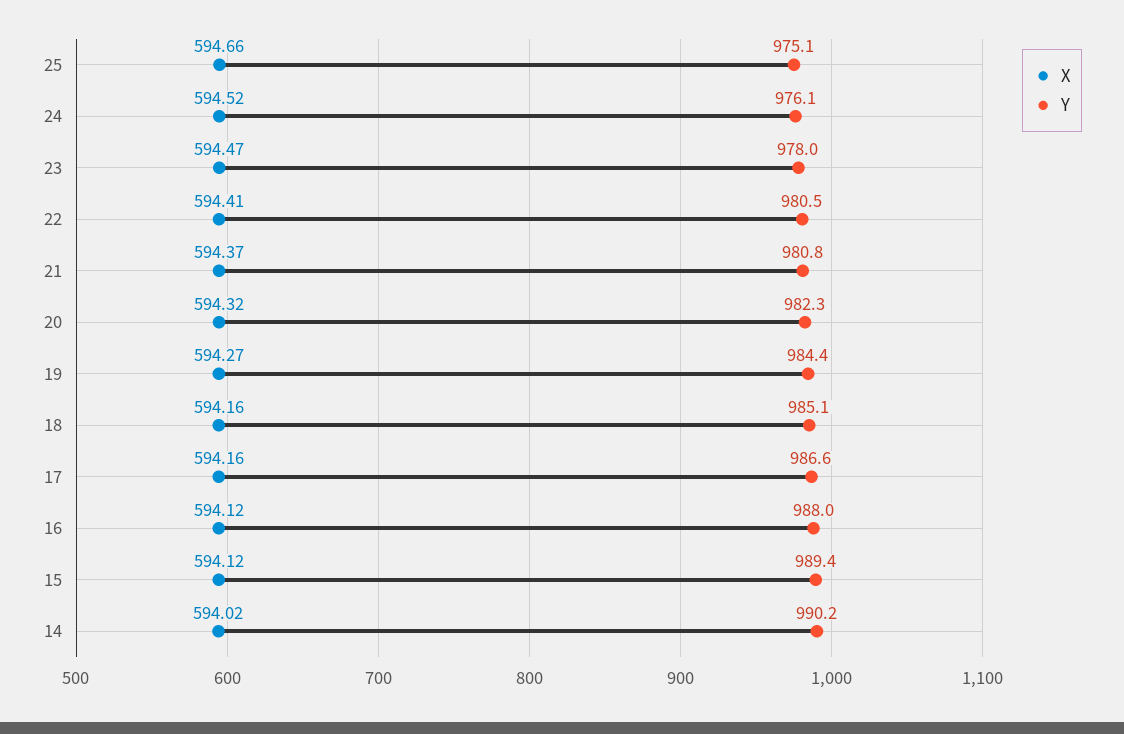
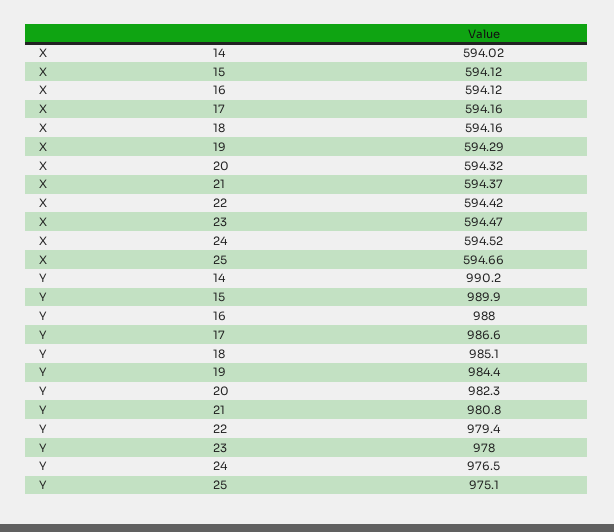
Y, 24: 976.1 -> 976.5
X, 22: 594.41 -> 594.42
Y, 22: 980.5 -> 979.4
X, 19: 594.27 -> 594.29
Y, 15: 989.4 -> 989.9

